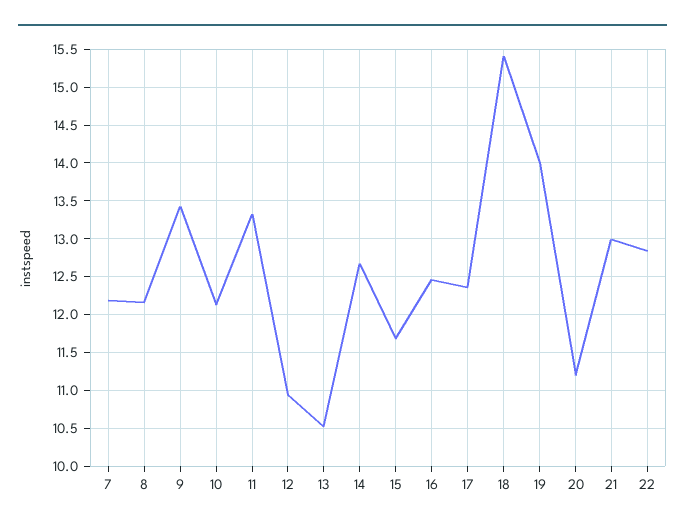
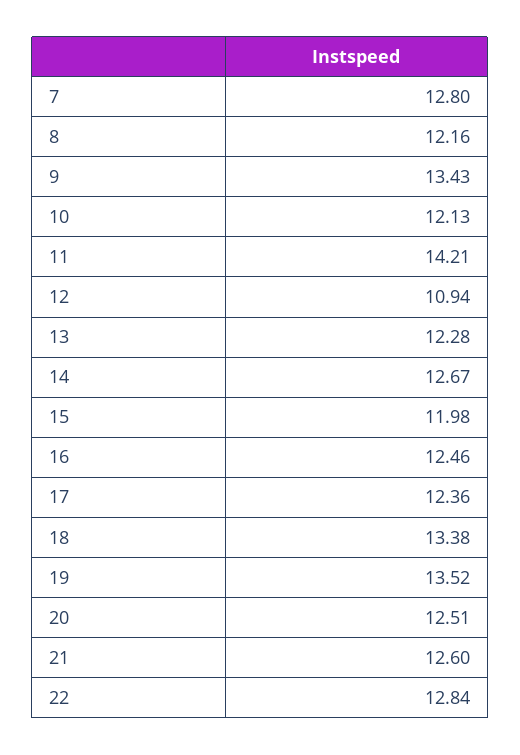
7: 12.2 -> 12.8
11: 13.3 -> 14.21
13: 10.5 -> 12.28
15: 11.7 -> 11.98
18: 15.4 -> 13.38
19: 14 -> 13.52
20: 11.2 -> 12.51
21: 13 -> 12.6

